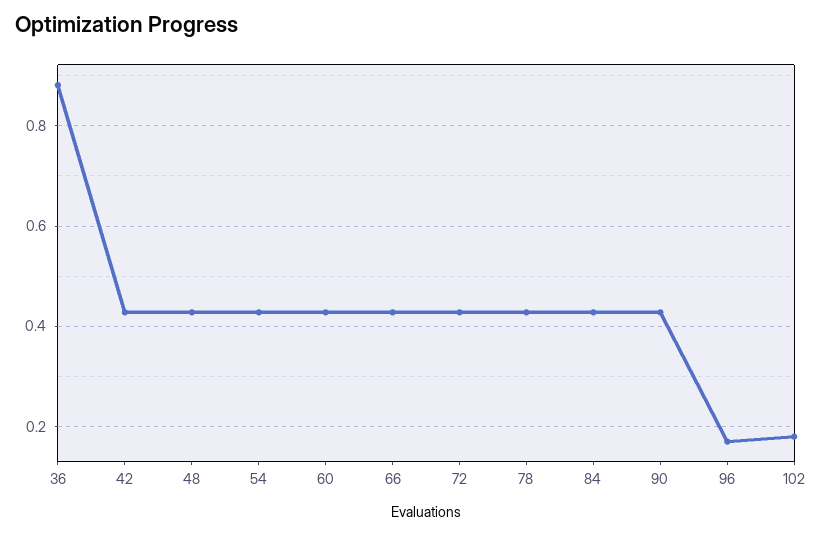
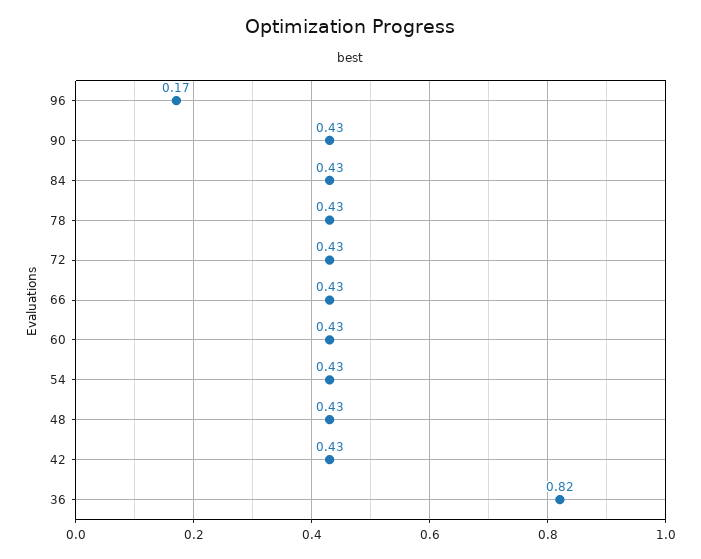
36: 0.88 -> 0.82
102: 0.18 -> none

